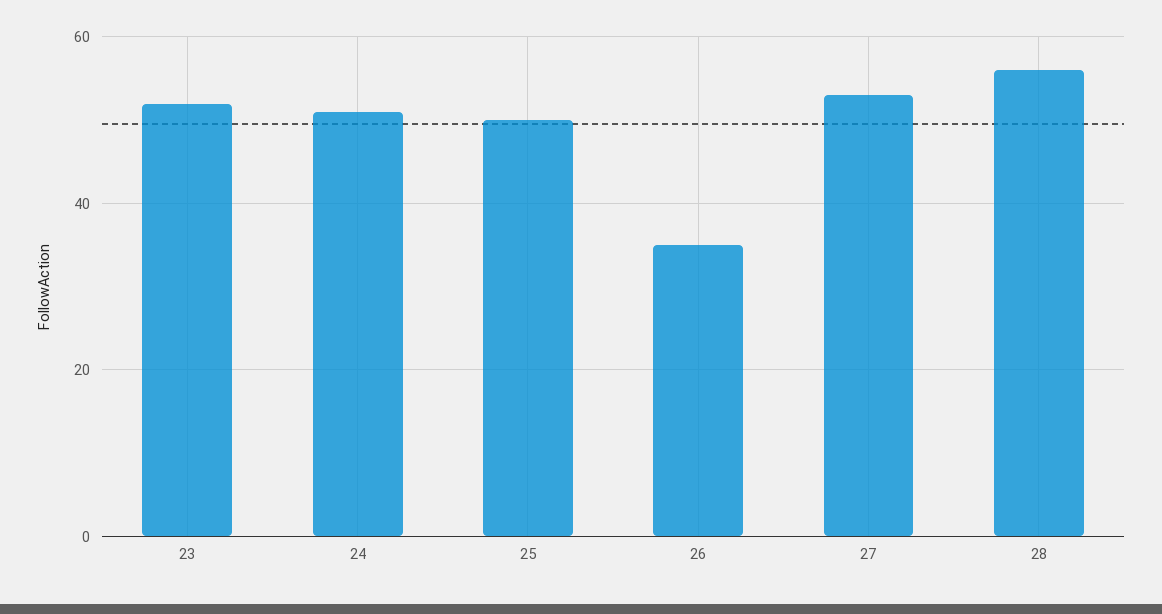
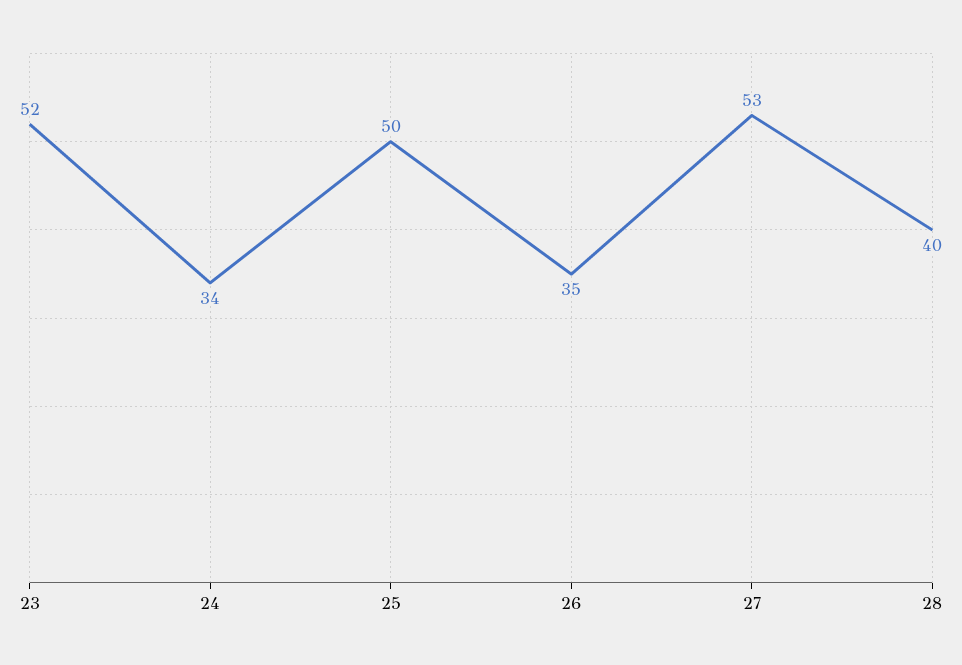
24: 50 -> 34
28: 55 -> 40

